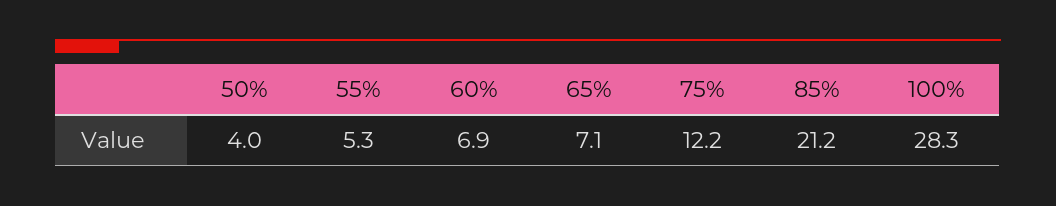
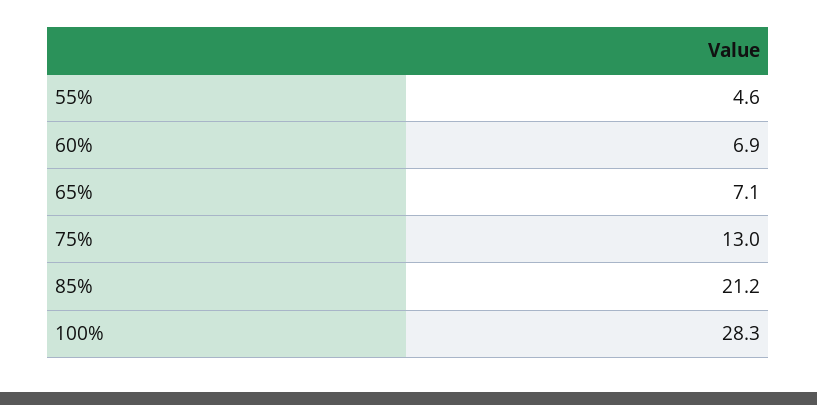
50%: 4 -> none
55%: 5.3 -> 4.6
75%: 12.2 -> 13

